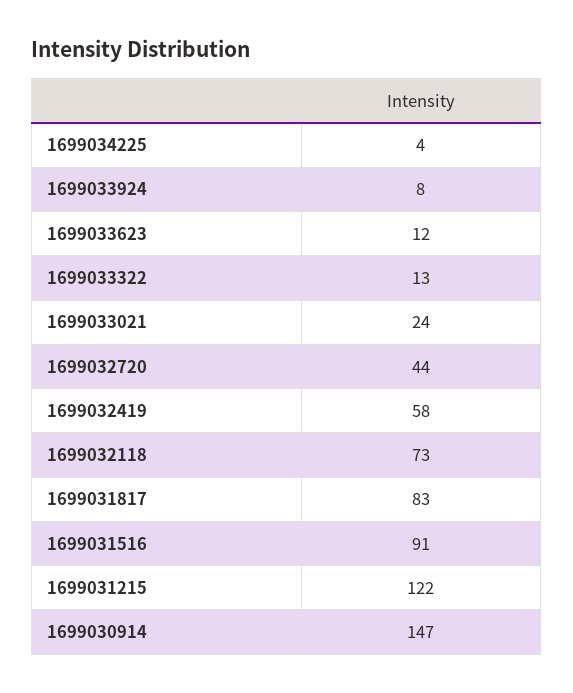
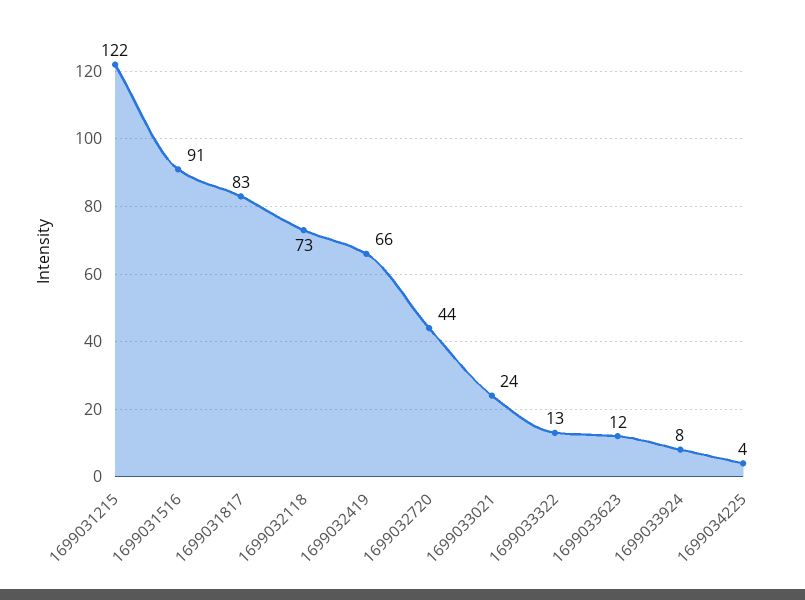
1699032419: 58 -> 66
1699030914: 147 -> none

